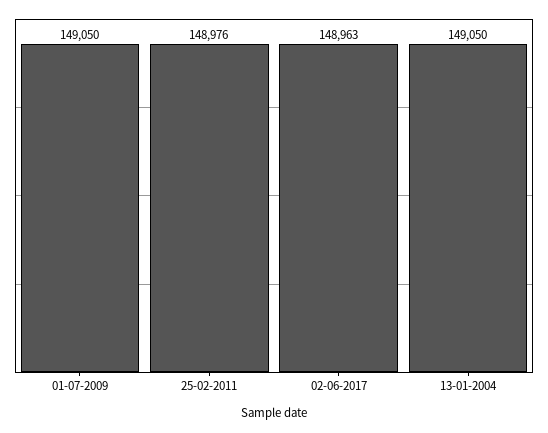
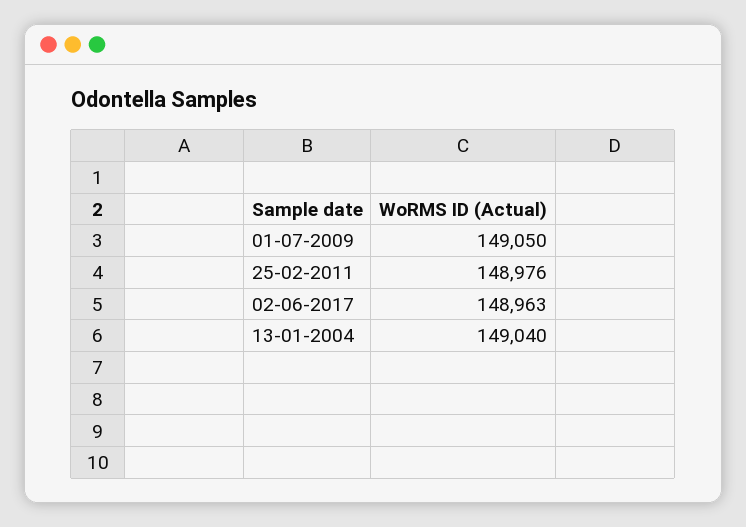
13-01-2004: 149050 -> 149040

